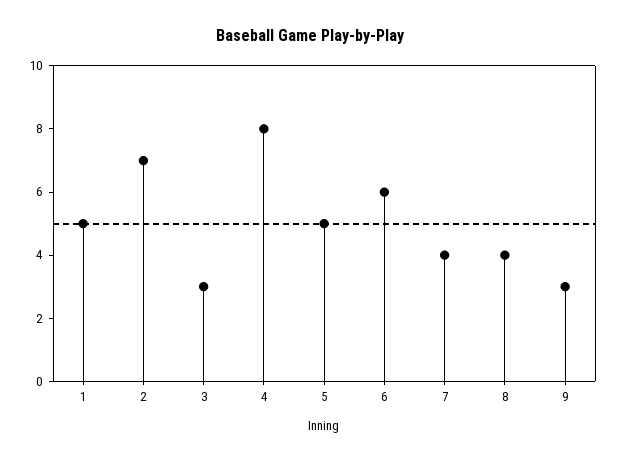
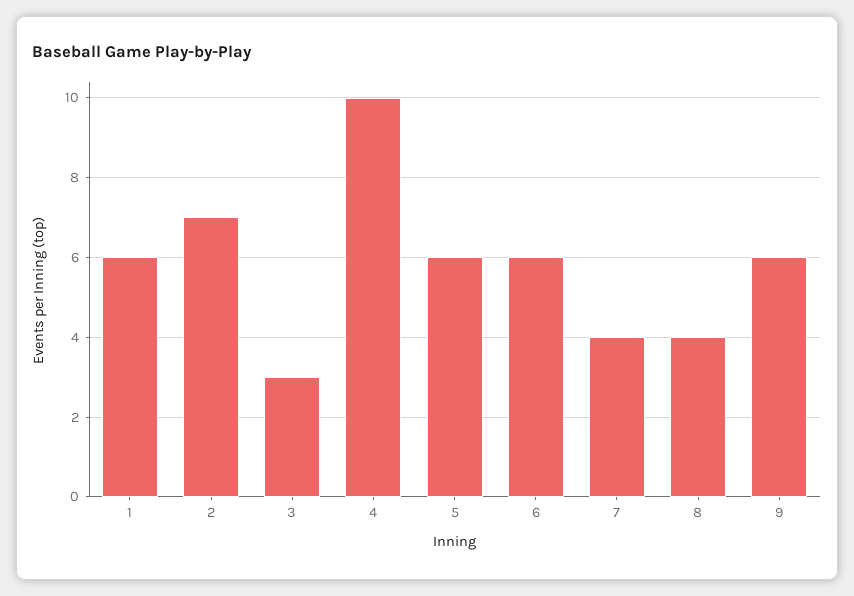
1: 5 -> 6
4: 8 -> 10
5: 5 -> 6
9: 3 -> 6

